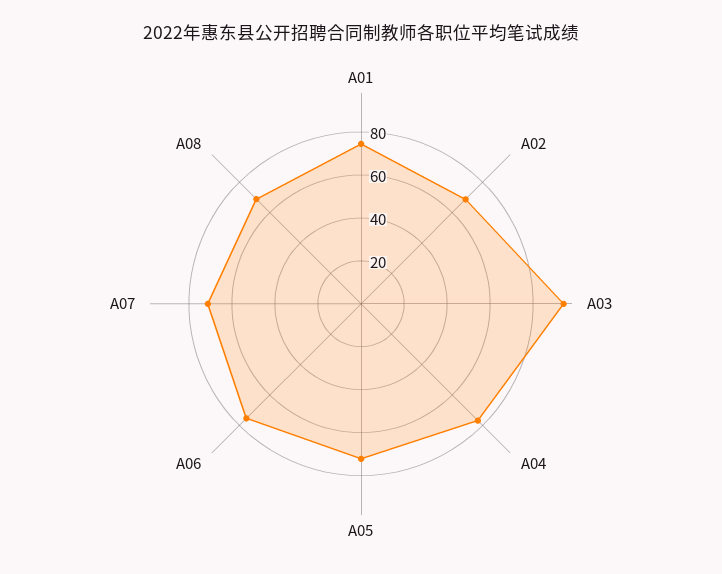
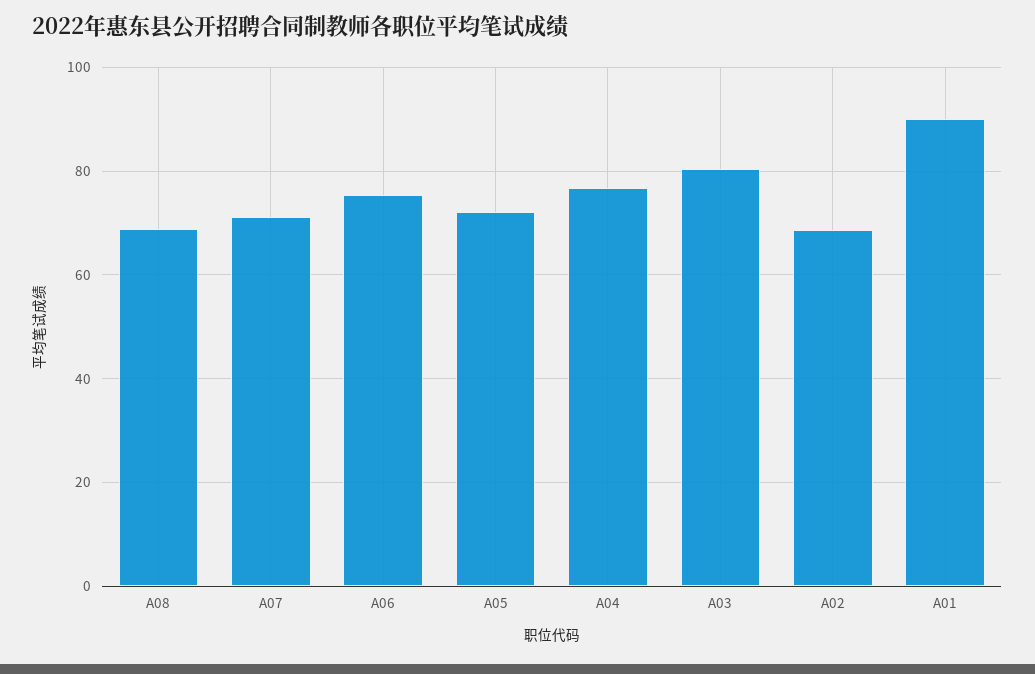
A01: 75 -> 90
A03: 95 -> 80

